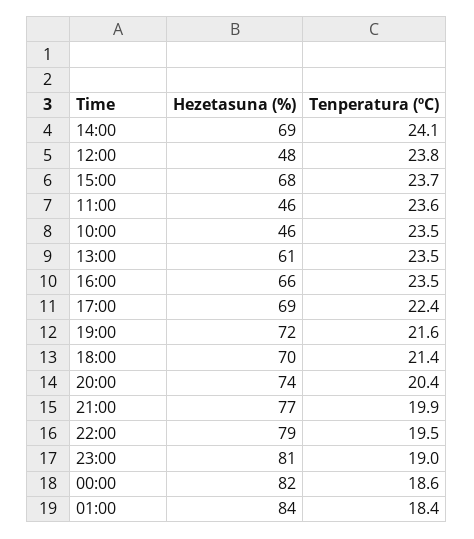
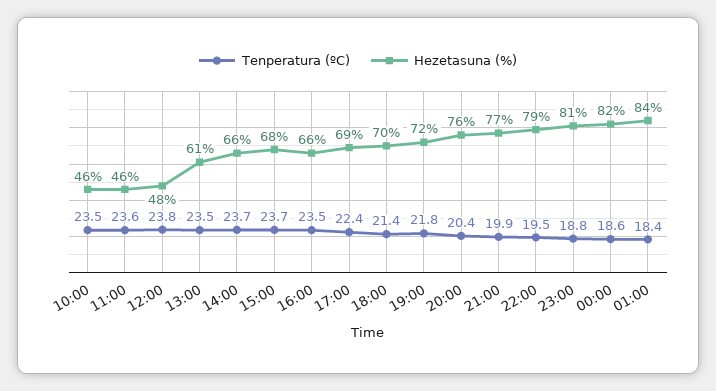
Hezetasuna (%), 14:00: 69 -> 66
Tenperatura (ºC), 14:00: 24.1 -> 23.7
Tenperatura (ºC), 19:00: 21.6 -> 21.8
Hezetasuna (%), 20:00: 74 -> 76
Tenperatura (ºC), 23:00: 19 -> 18.8

